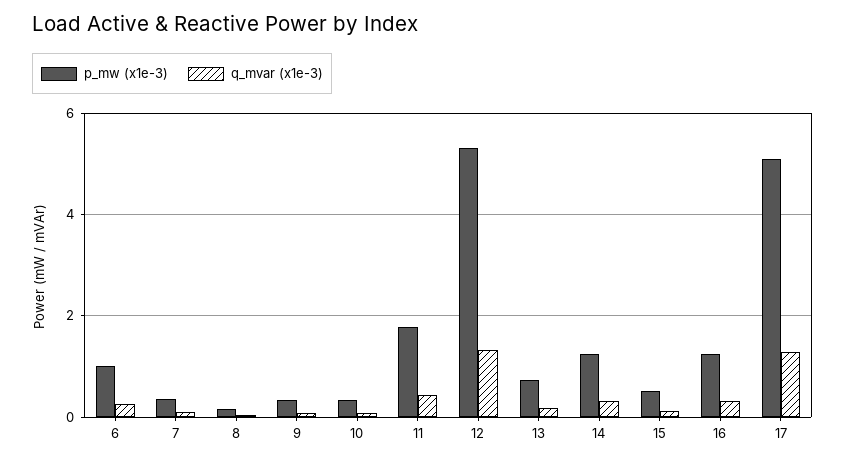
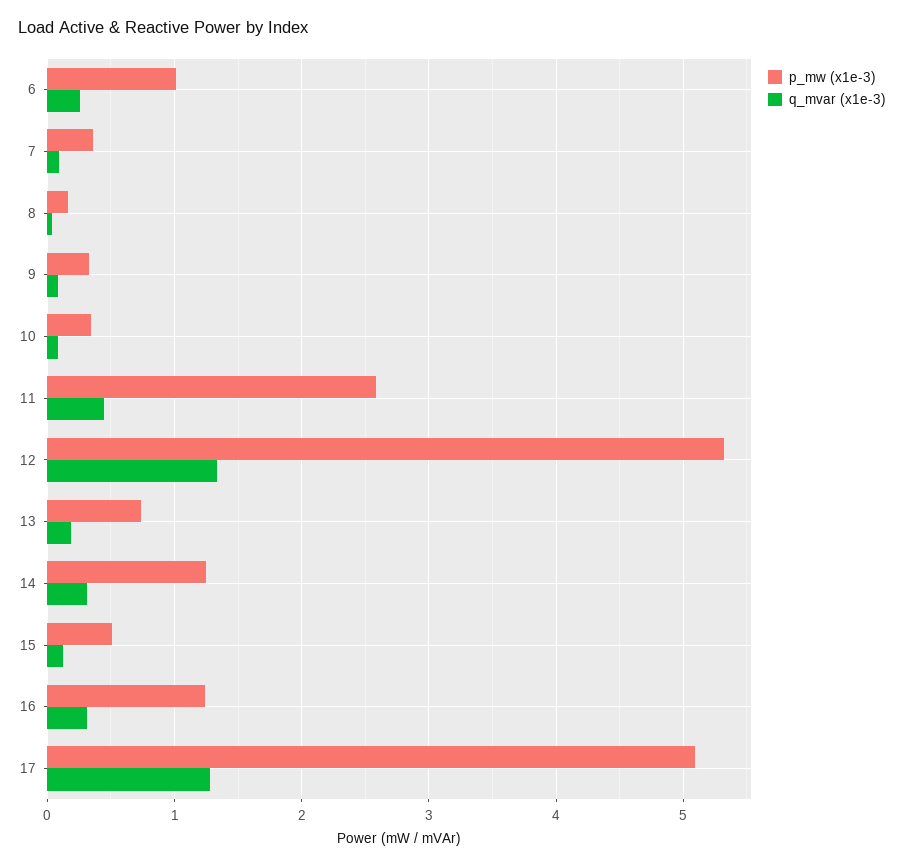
p_mw (x1e-3), 11: 1.8 -> 2.6

